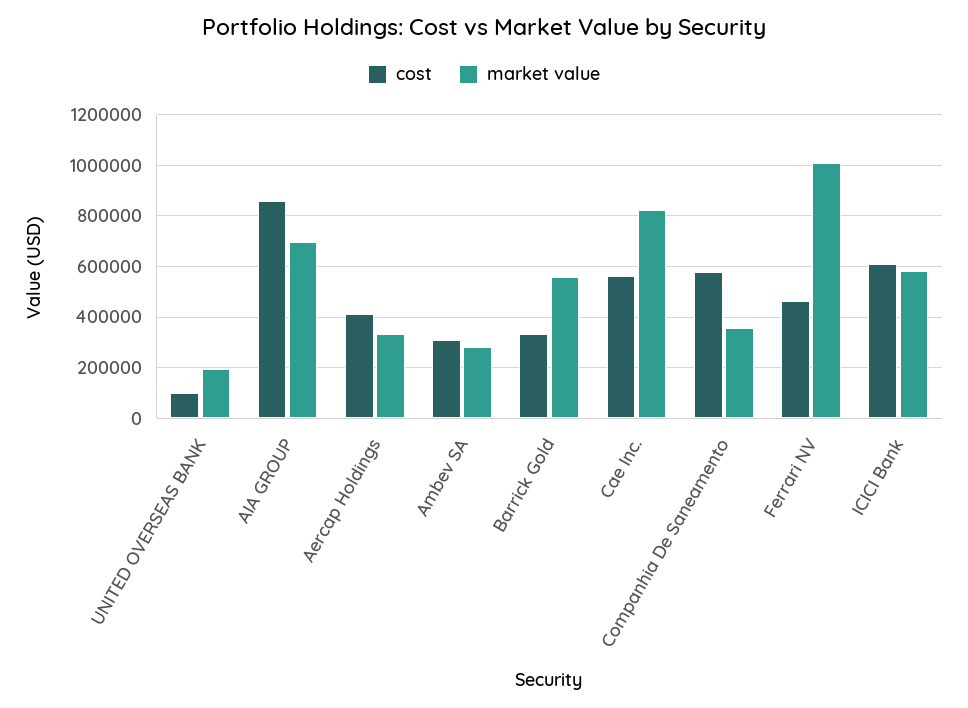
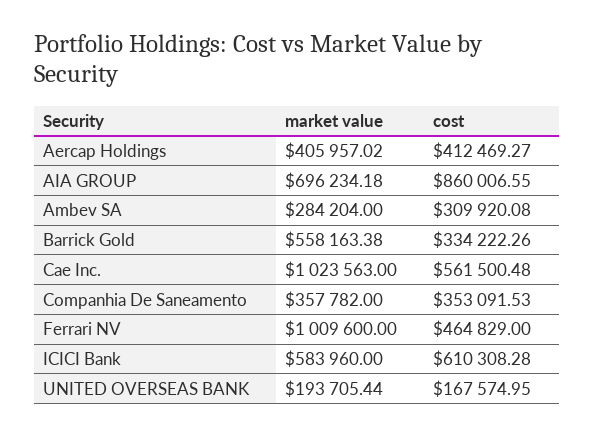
cost, UNITED OVERSEAS BANK: 100000 -> 167574.95
market value, Aercap Holdings: 325000 -> 405957.02
market value, Cae Inc.: 825000 -> 1023563
cost, Companhia De Saneamento: 575000 -> 353091.53

